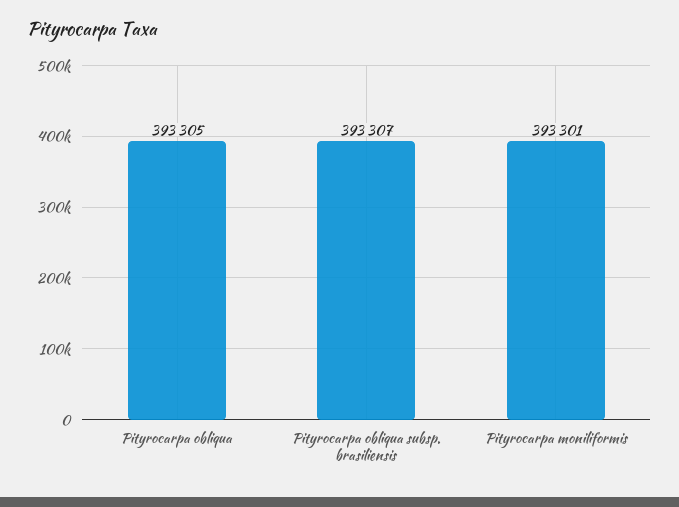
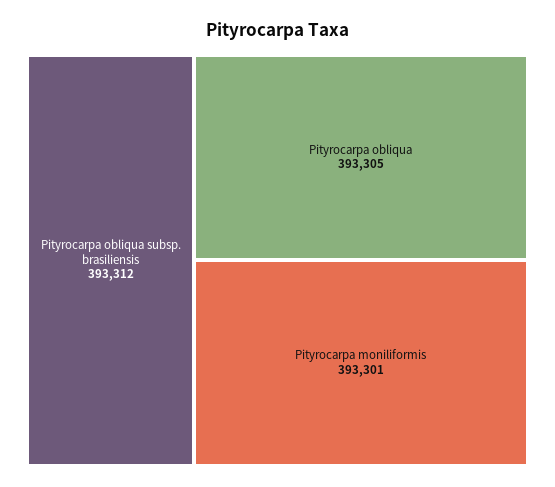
Pityrocarpa obliqua subsp. brasiliensis: 393307 -> 393312

